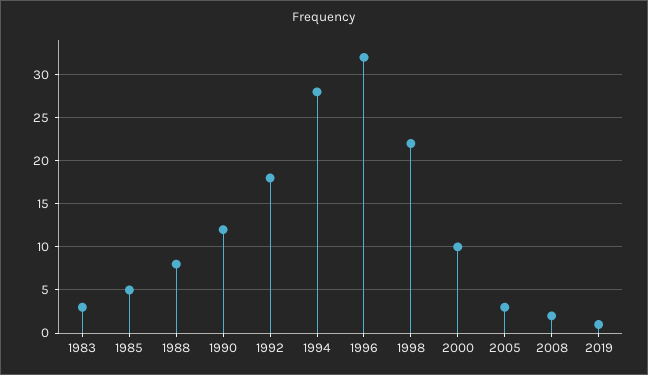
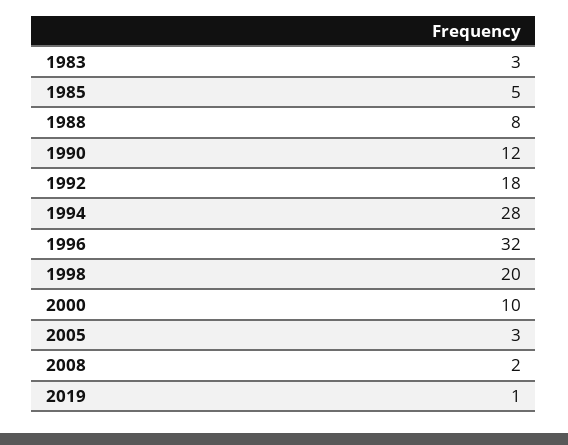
1998: 22 -> 20

